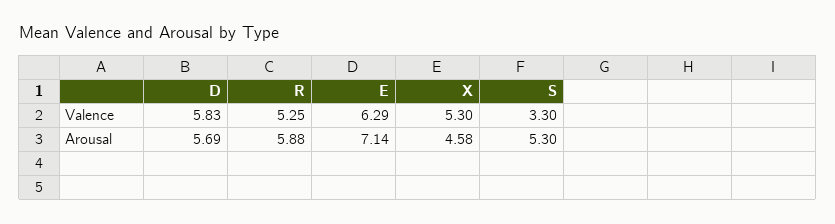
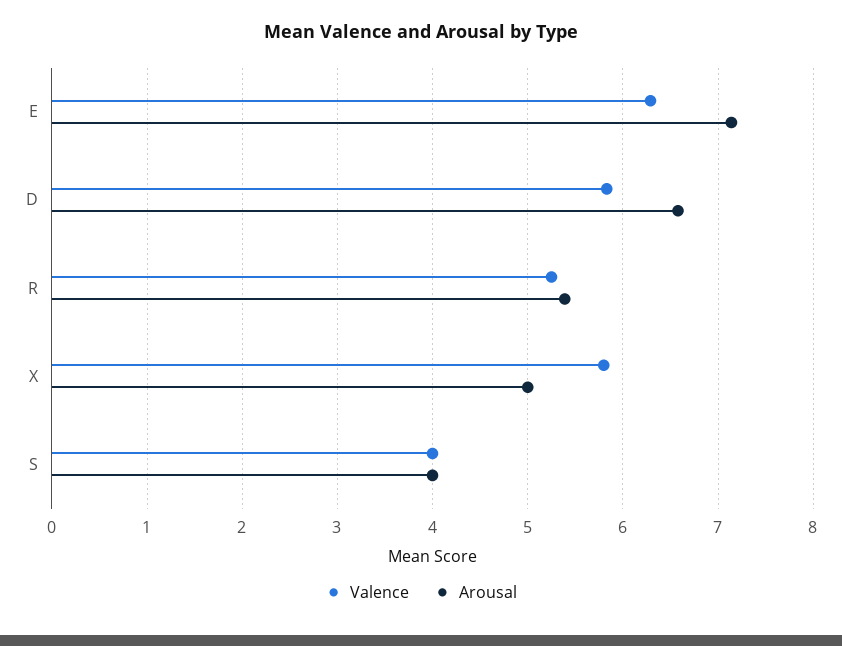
Valence, X: 5.3 -> 5.8
Valence, S: 3.3 -> 4
Arousal, D: 5.69 -> 6.6
Arousal, R: 5.88 -> 5.4
Arousal, X: 4.58 -> 5
Arousal, S: 5.3 -> 4

